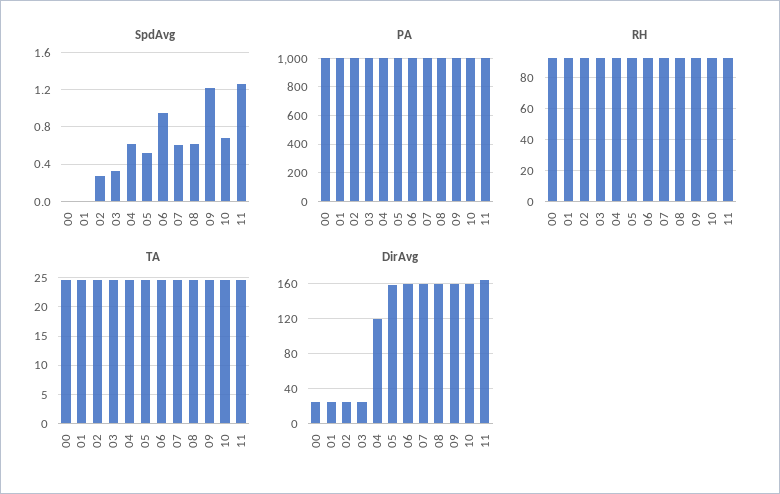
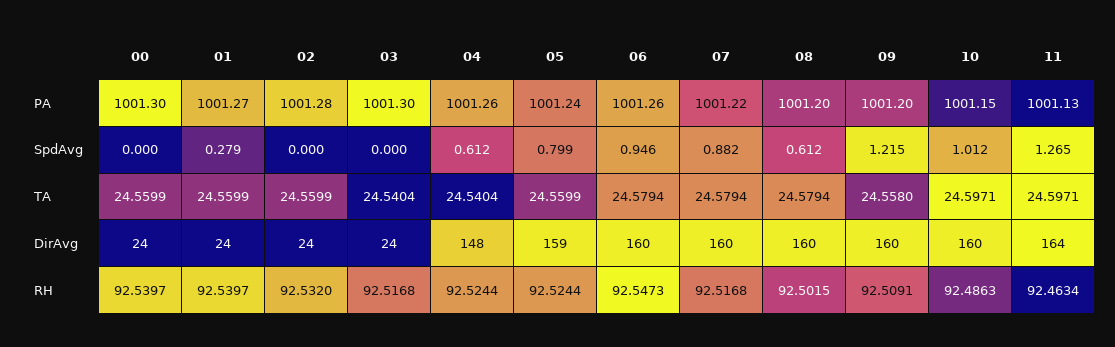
SpdAvg, 01: 0 -> 0.279
SpdAvg, 02: 0.3 -> 0
SpdAvg, 03: 0.3 -> 0
SpdAvg, 05: 0.5 -> 0.799
SpdAvg, 07: 0.6 -> 0.882
SpdAvg, 10: 0.7 -> 1.012
DirAvg, 04: 120 -> 148

